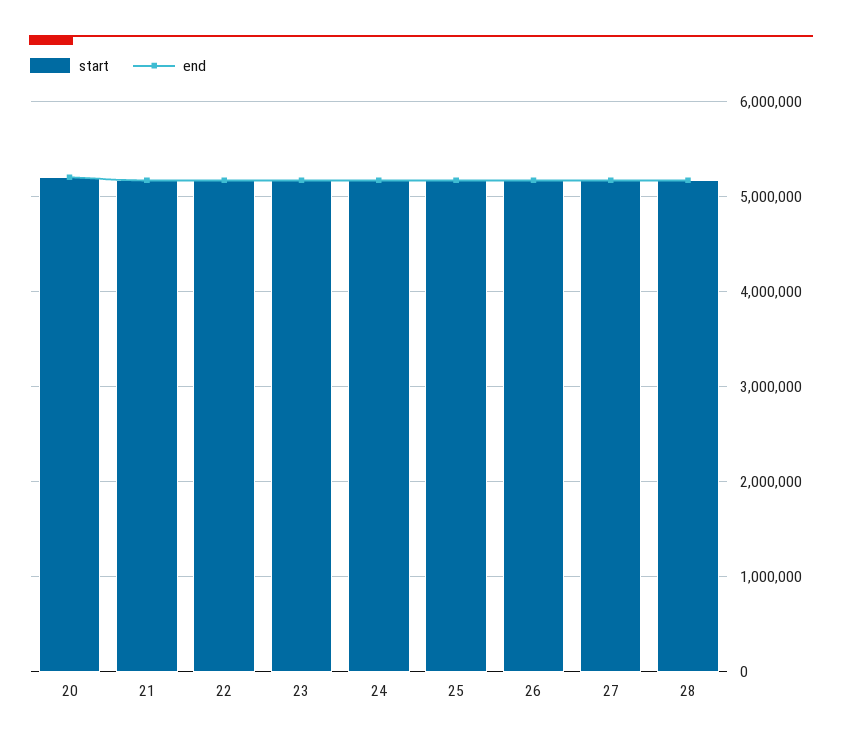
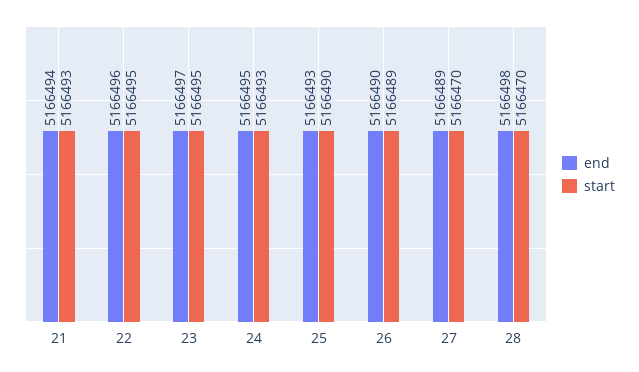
start, 20: 5200000 -> none
end, 20: 5200000 -> none

